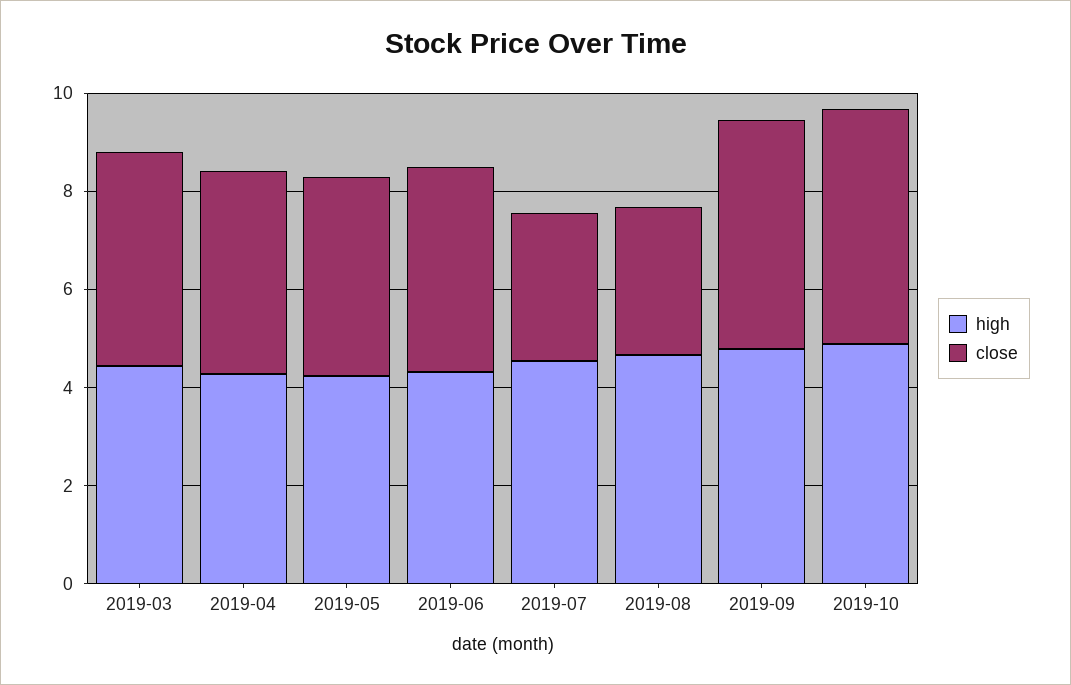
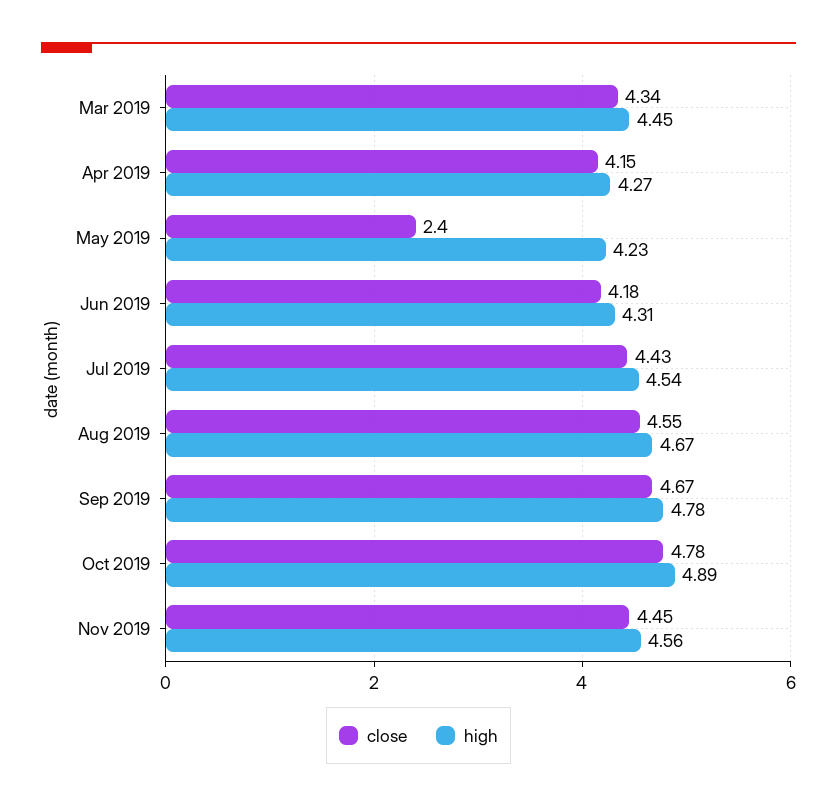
close, 2019-05: 4 -> 2.4
close, 2019-07: 3 -> 4.43
close, 2019-08: 3 -> 4.55
close, Nov 2019: none -> 4.45
high, Nov 2019: none -> 4.56

